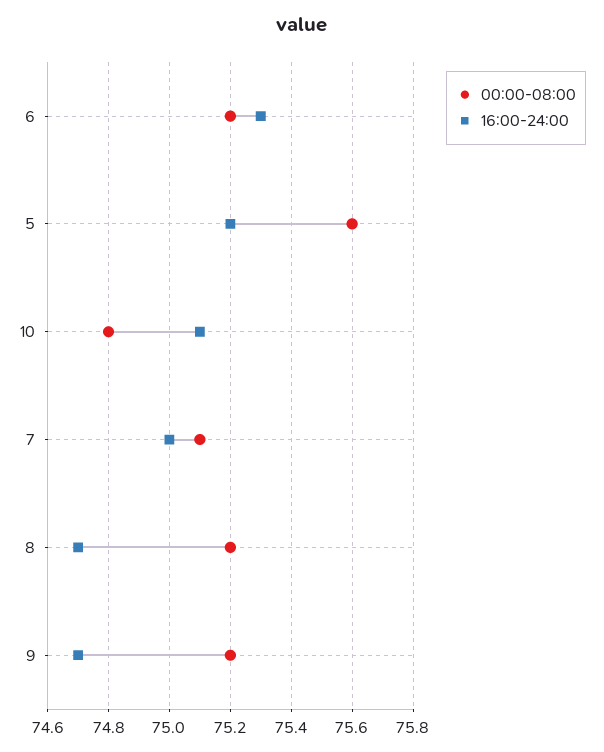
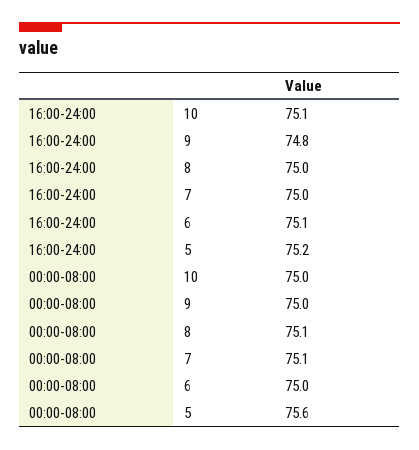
00:00-08:00, 6: 75.2 -> 75
16:00-24:00, 6: 75.3 -> 75.1
00:00-08:00, 10: 74.8 -> 75
00:00-08:00, 8: 75.2 -> 75.1
16:00-24:00, 8: 74.7 -> 75
00:00-08:00, 9: 75.2 -> 75
16:00-24:00, 9: 74.7 -> 74.8

